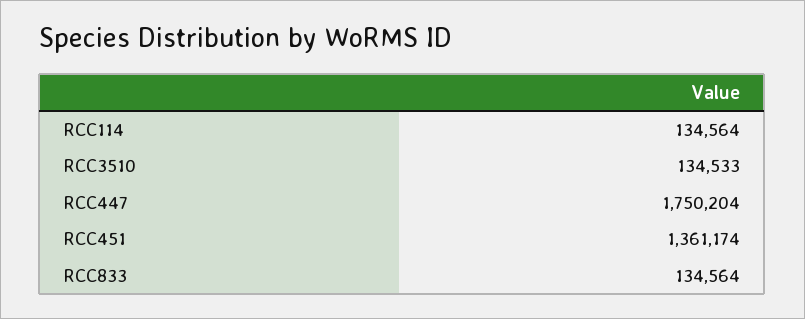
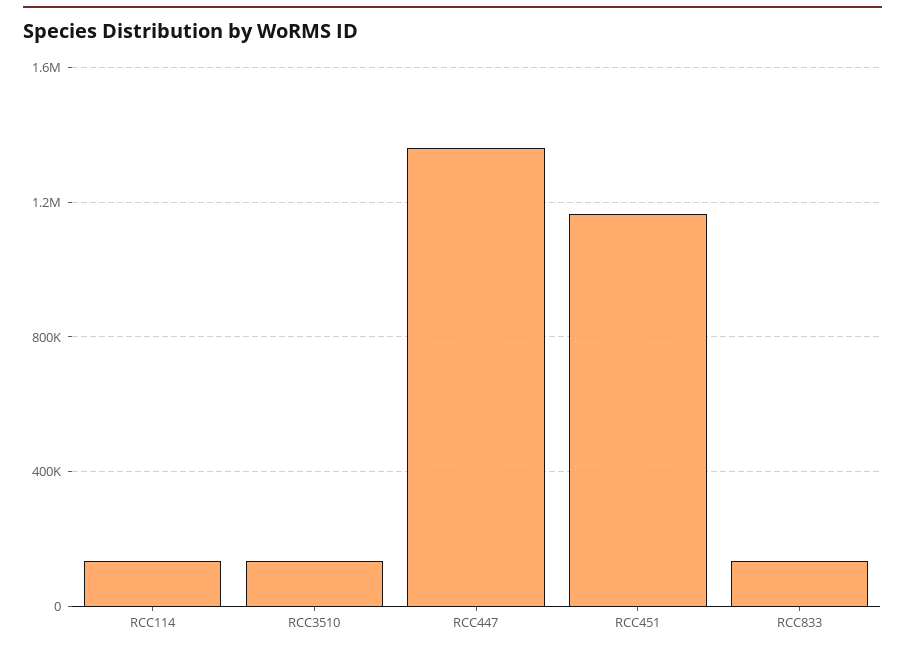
RCC447: 1750204 -> 1350000
RCC451: 1361174 -> 1150000

